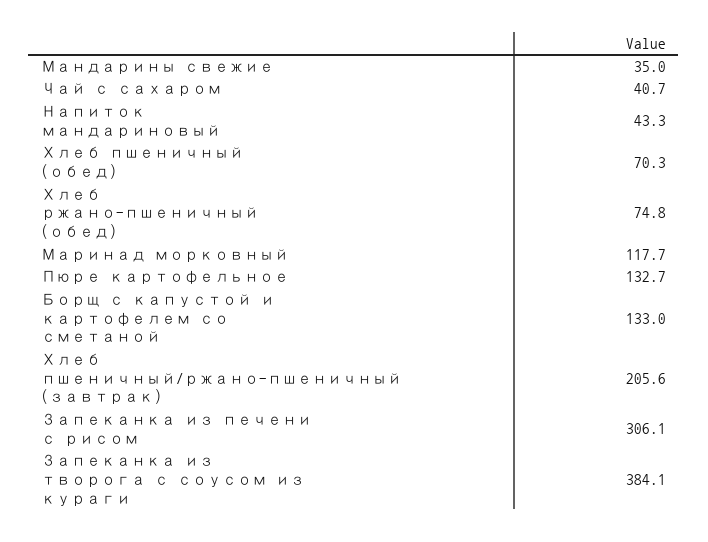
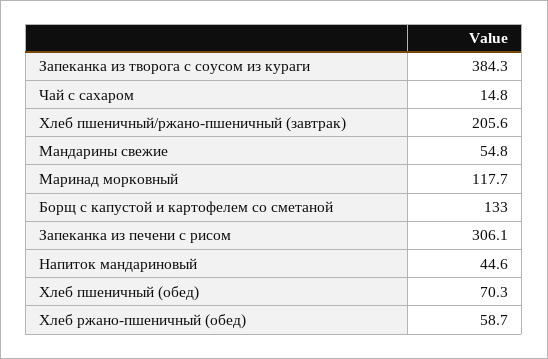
Мандарины свежие: 35 -> 54.8
Чай с сахаром: 40.7 -> 14.8
Напиток мандариновый: 43.3 -> 44.6
Хлеб ржано-пшеничный (обед): 74.8 -> 58.7
Пюре картофельное: 132.7 -> none
Запеканка из творога с соусом из кураги: 384.1 -> 384.3

